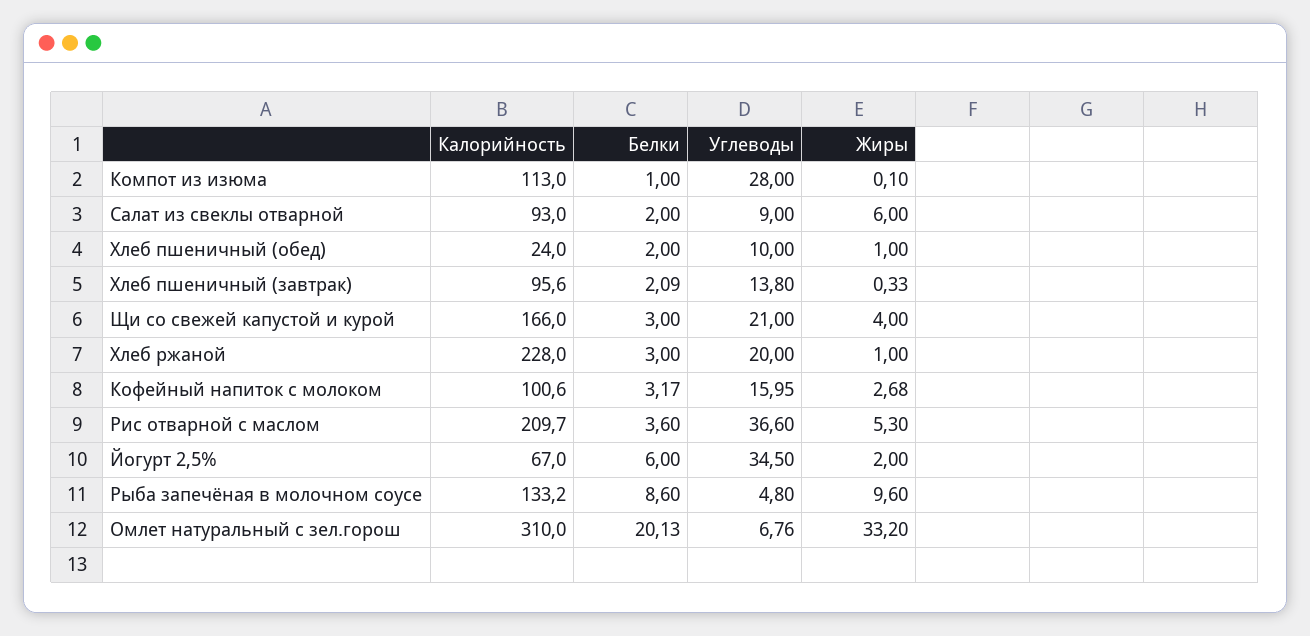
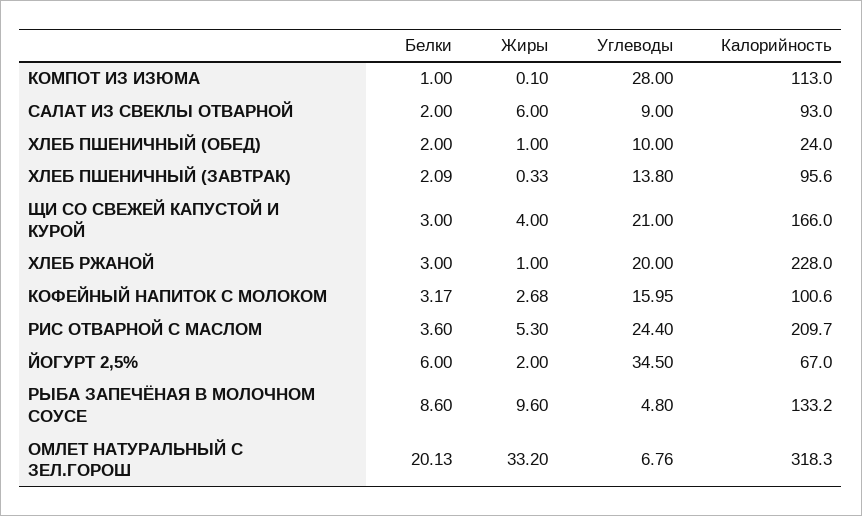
Углеводы, Рис отварной с маслом: 36.6 -> 24.4
Калорийность, Омлет натуральный с зел.горош: 310 -> 318.3

